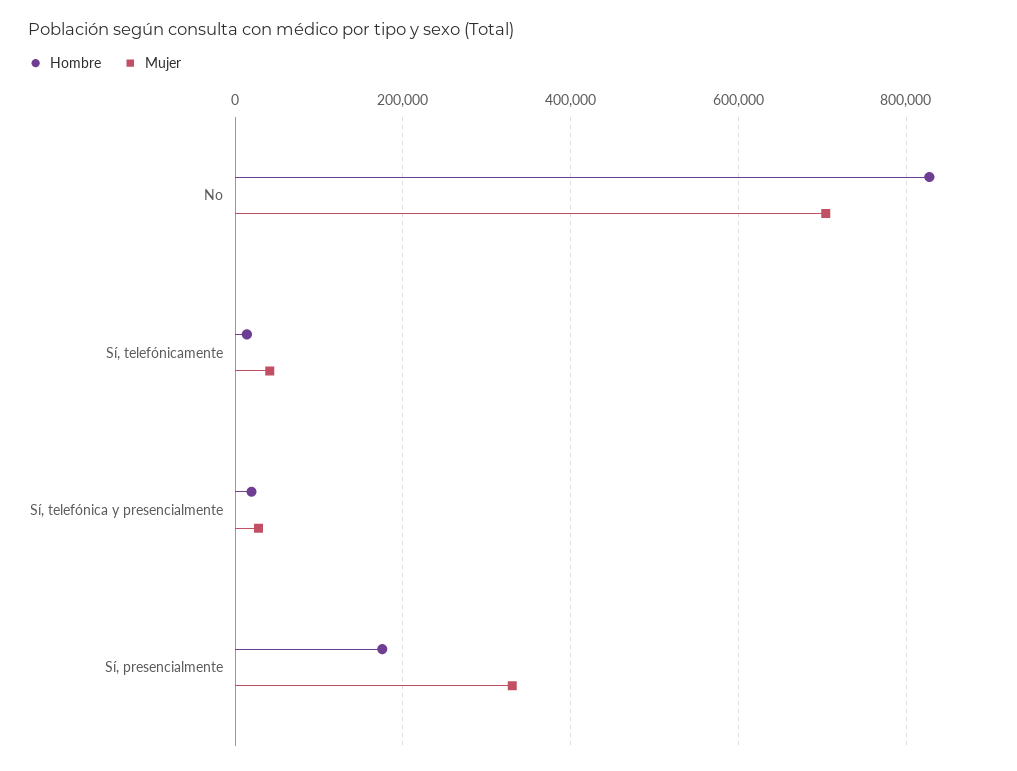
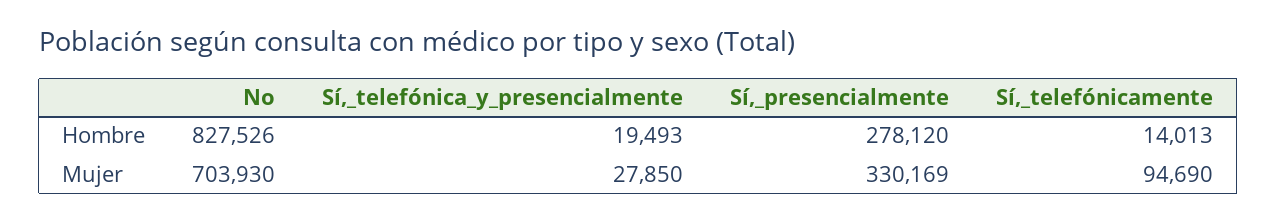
Mujer, Sí, telefónicamente: 40000 -> 94690
Hombre, Sí, presencialmente: 180000 -> 278120

